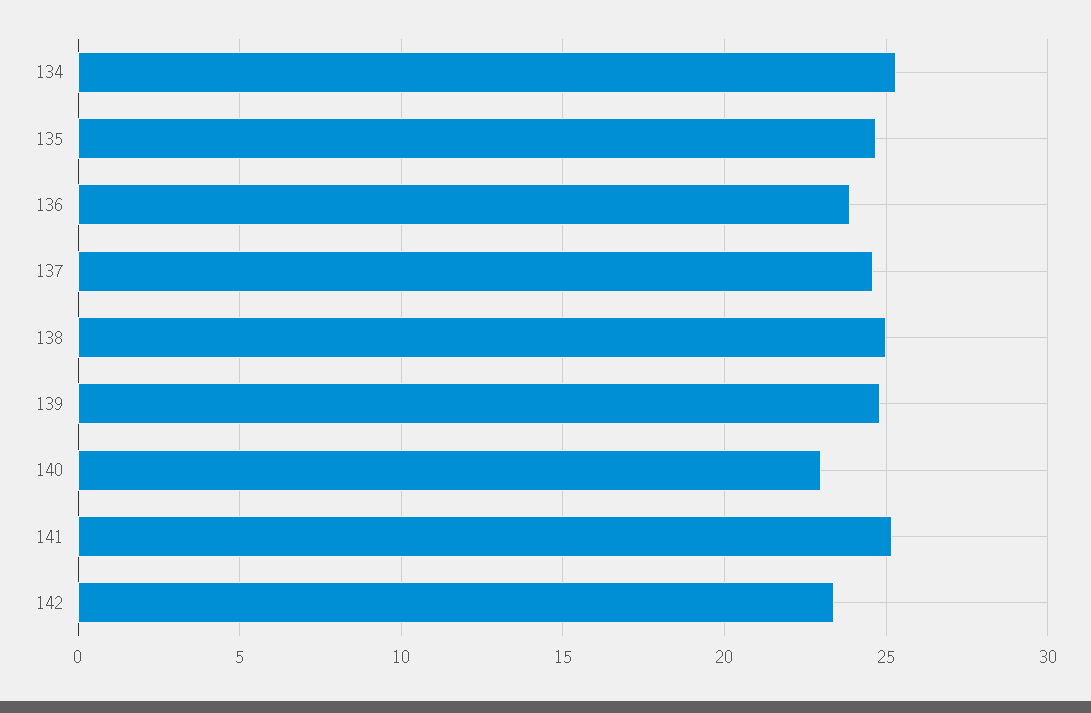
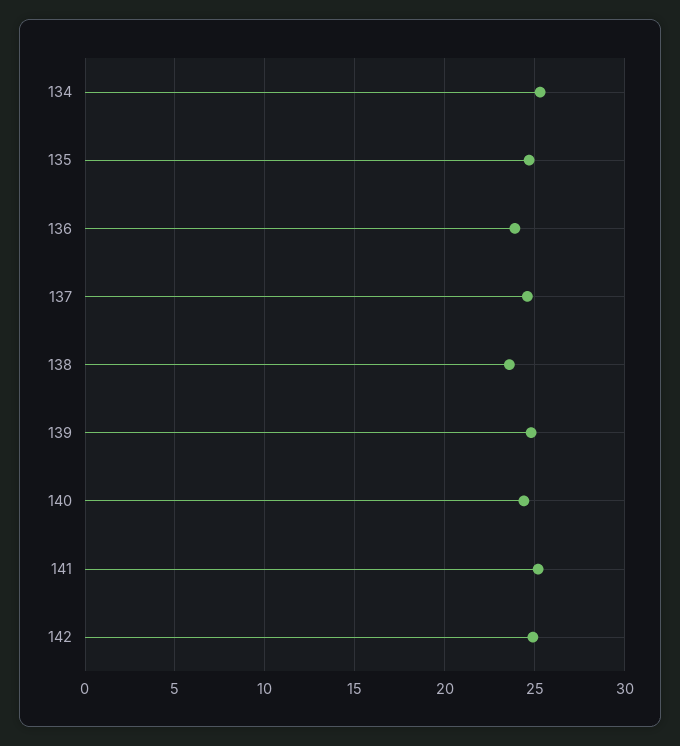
138: 25 -> 23.5
140: 23 -> 24.5
142: 23.5 -> 25

